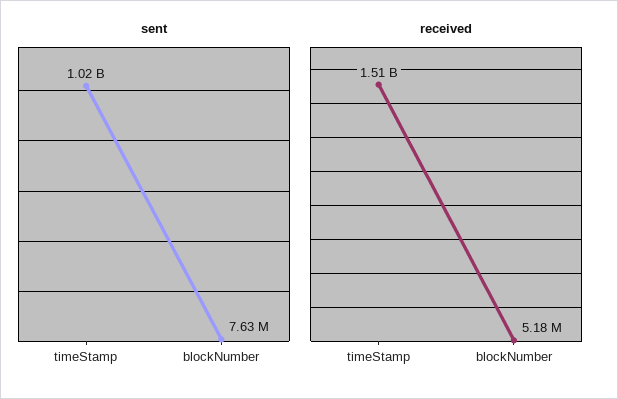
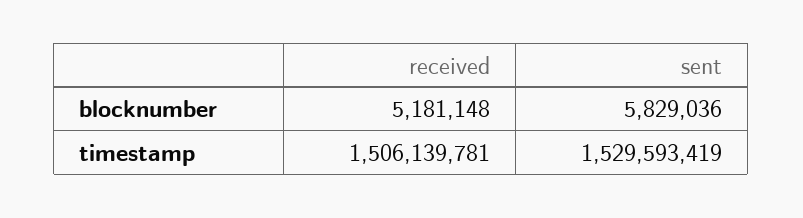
sent, timeStamp: 1020000000 -> 1529593419
sent, blockNumber: 7630000 -> 5829036

